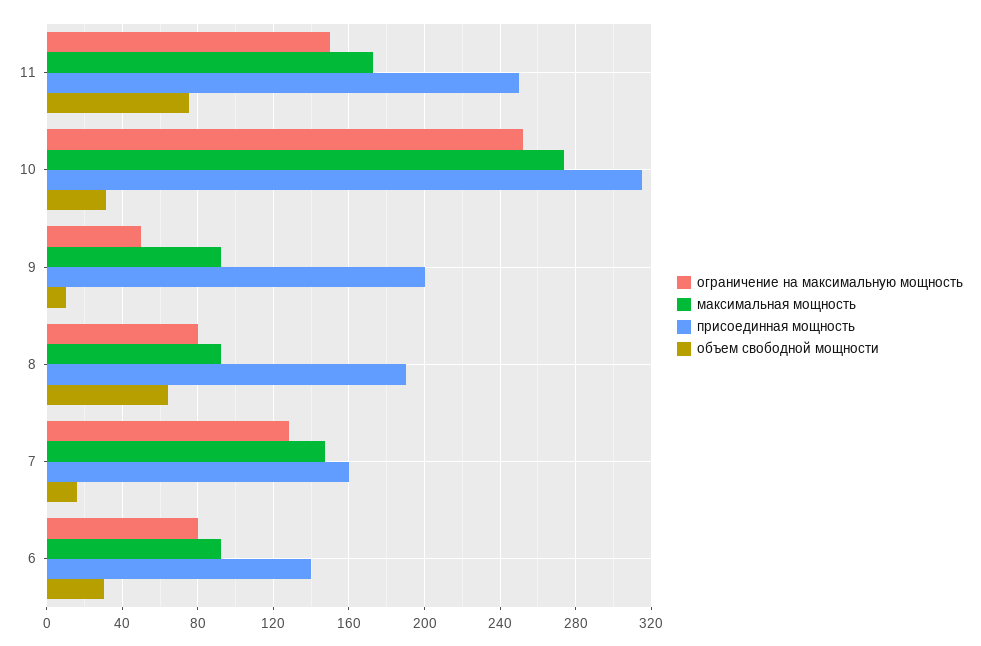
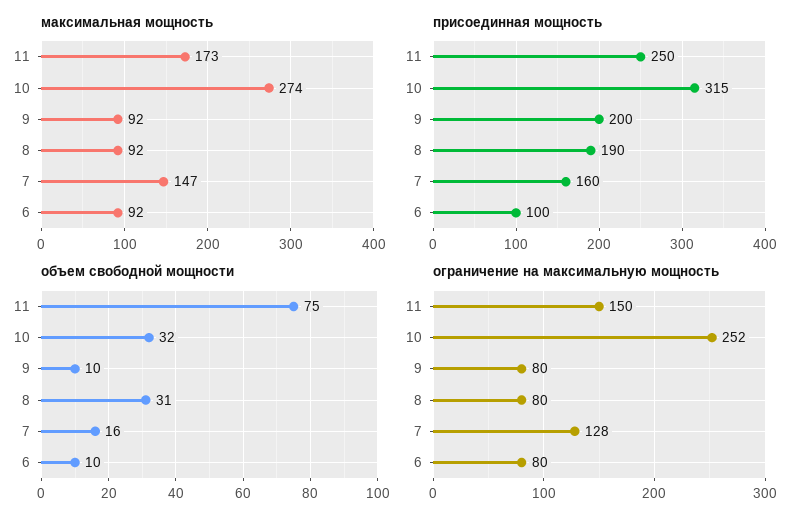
ограничение на максимальную мощность, 9: 50 -> 80
объем свободной мощности, 8: 65 -> 31
присоединная мощность, 6: 140 -> 100
объем свободной мощности, 6: 30 -> 10

